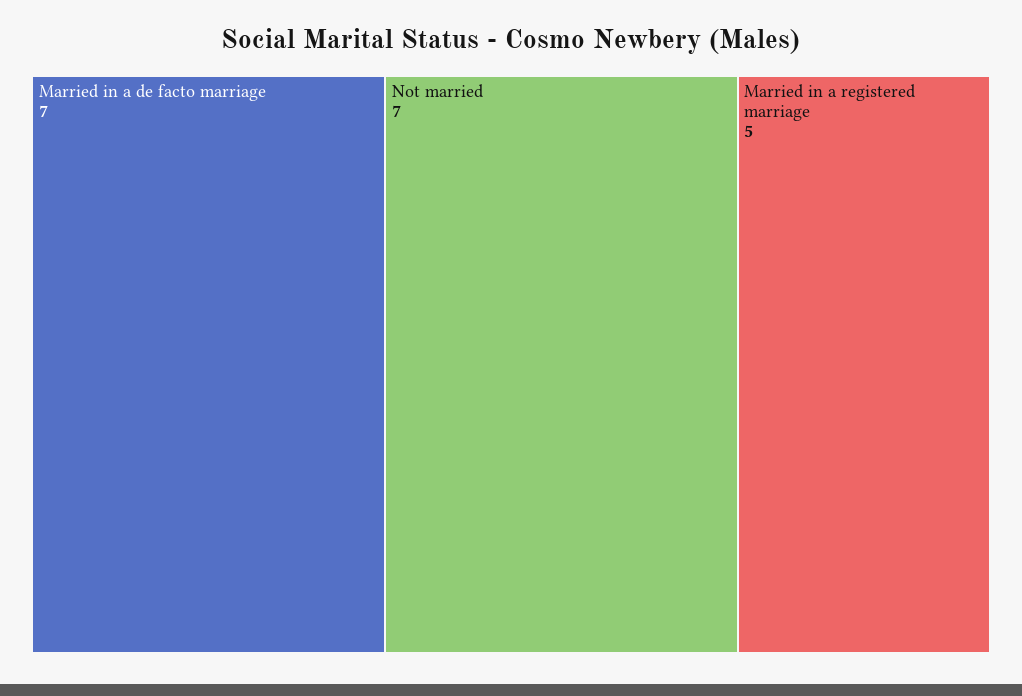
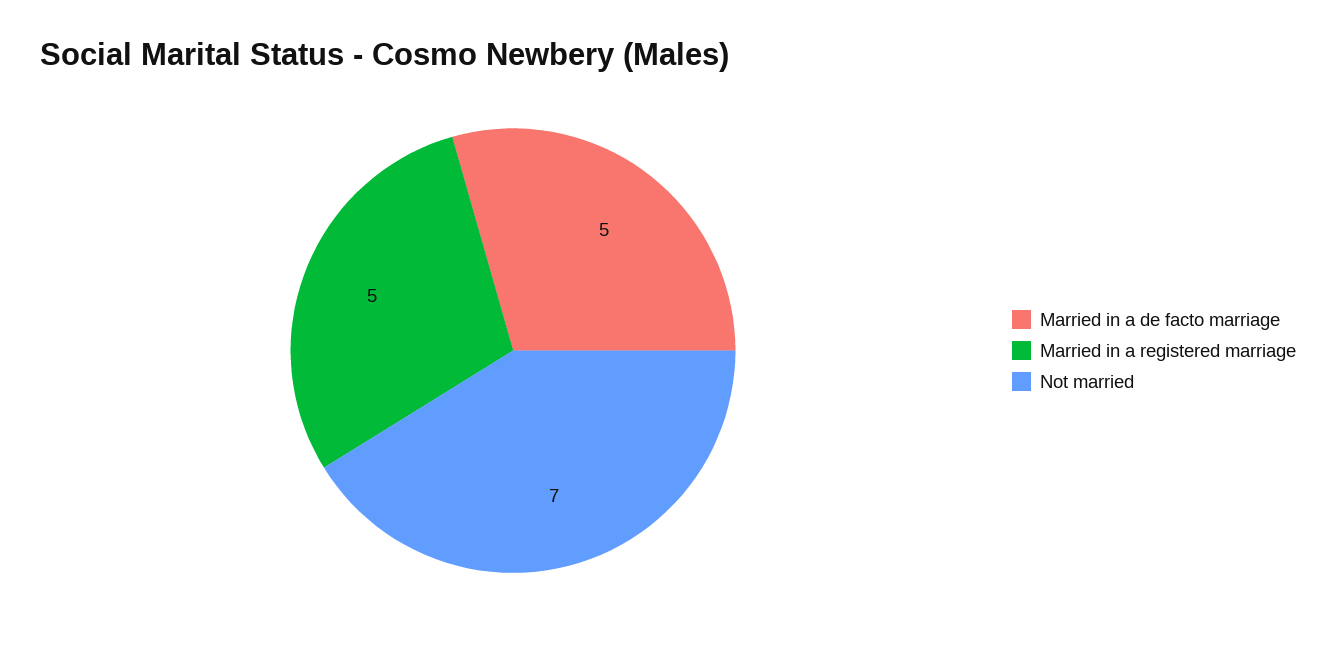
Married in a de facto marriage: 7 -> 5

